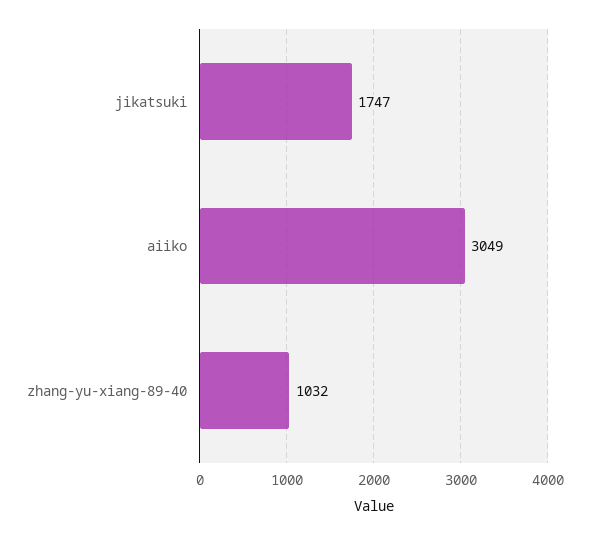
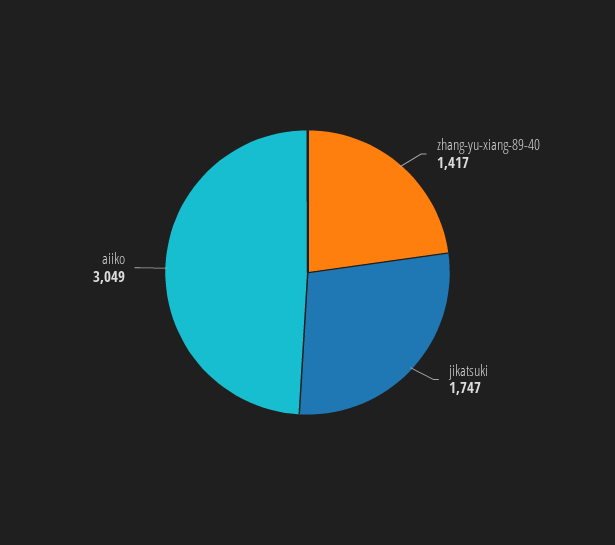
zhang-yu-xiang-89-40: 1032 -> 1417

